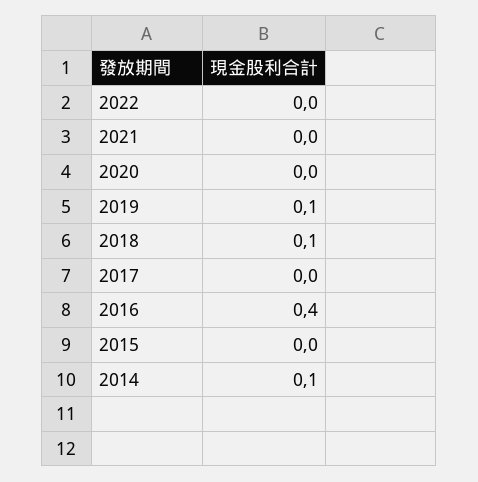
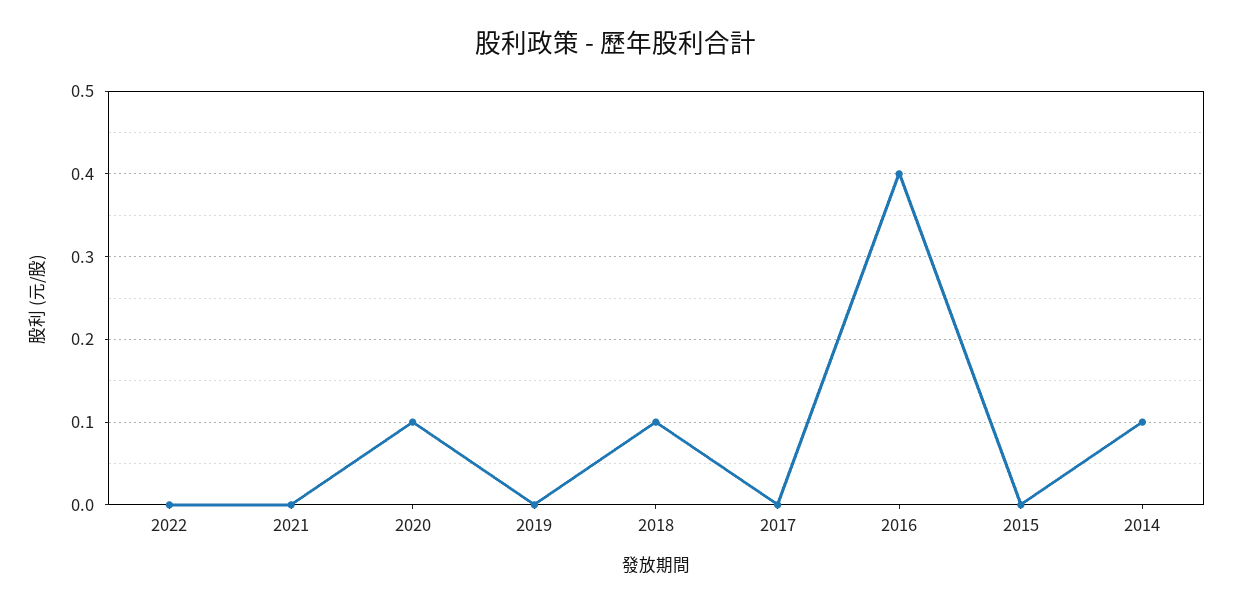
2020: 0 -> 0.1
2019: 0.1 -> 0

